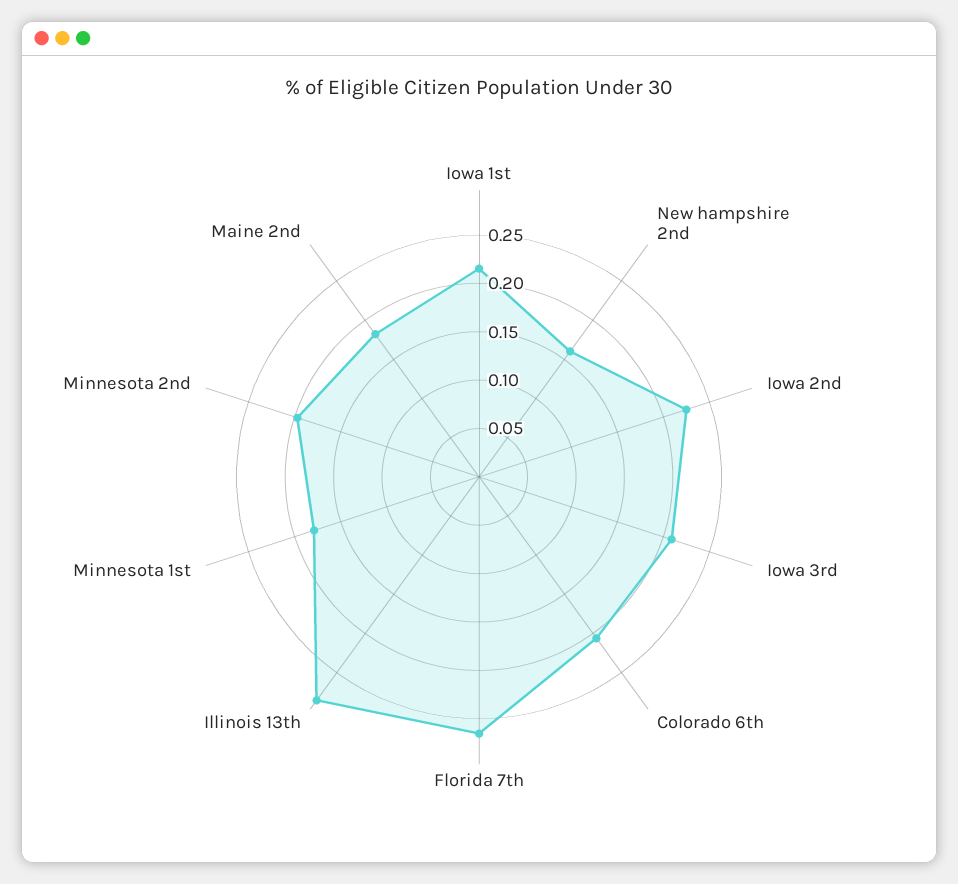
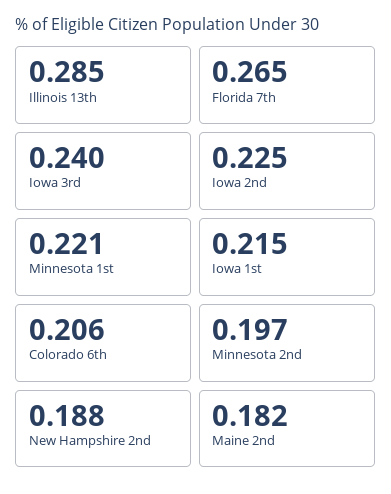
New hampshire 2nd: 0.16 -> 0.188
Iowa 3rd: 0.21 -> 0.24
Minnesota 1st: 0.18 -> 0.221

